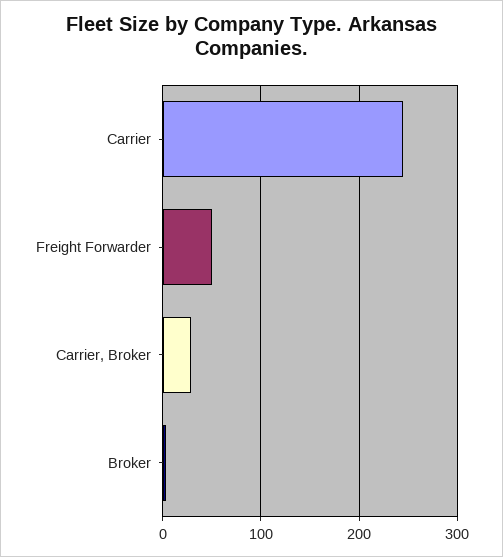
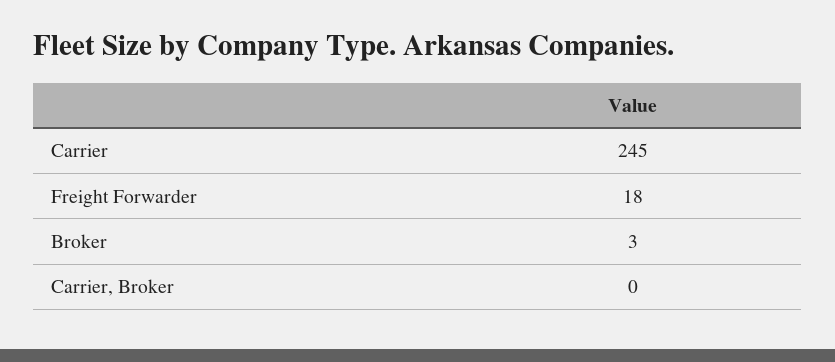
Freight Forwarder: 50 -> 18
Carrier, Broker: 30 -> 0

